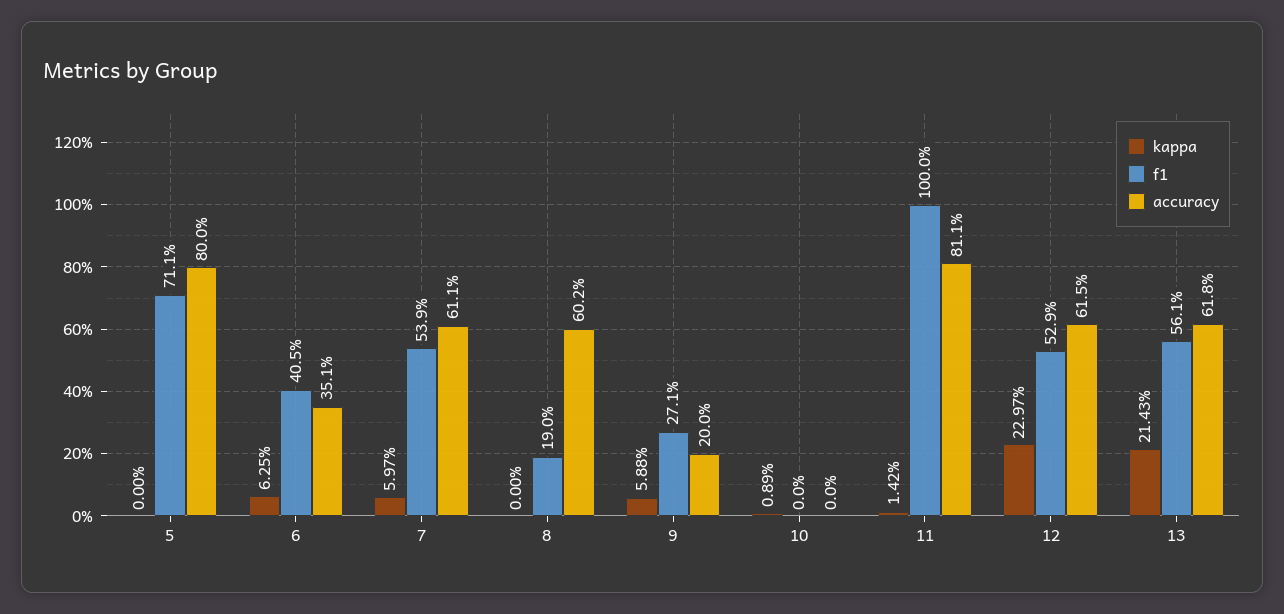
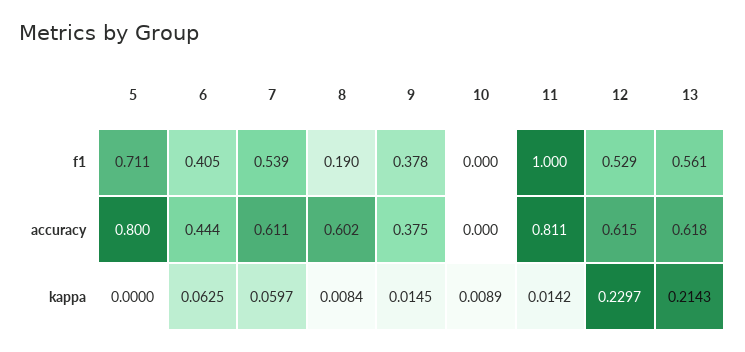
accuracy, 6: 0.351 -> 0.444
kappa, 8: 0 -> 0.0084
kappa, 9: 0.0588 -> 0.0145
f1, 9: 0.271 -> 0.378
accuracy, 9: 0.2 -> 0.375

